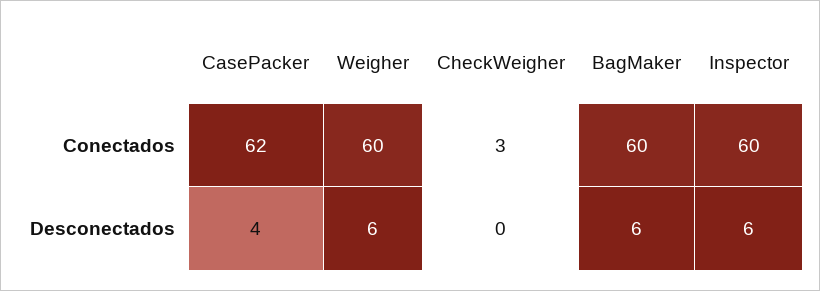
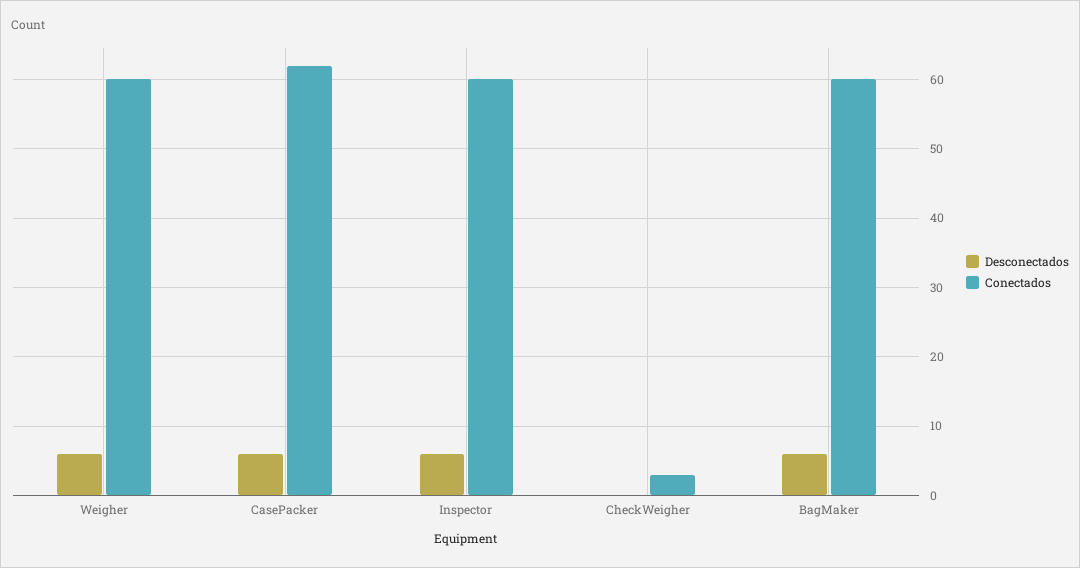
Desconectados, CasePacker: 4 -> 6

